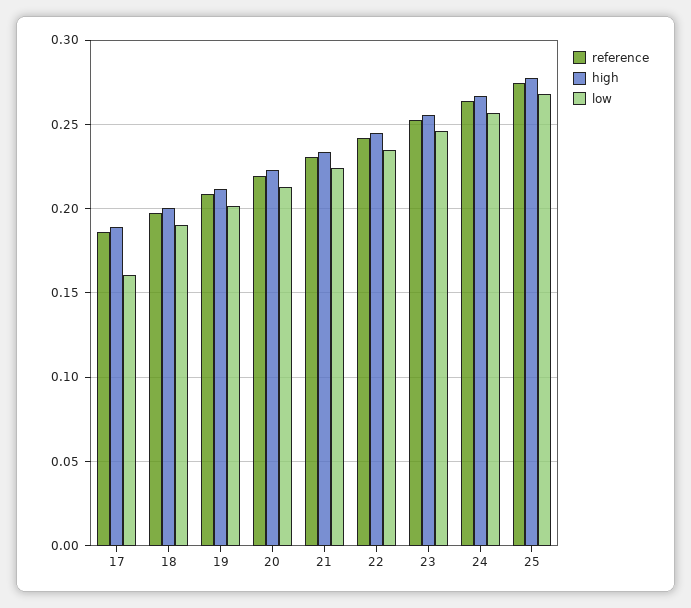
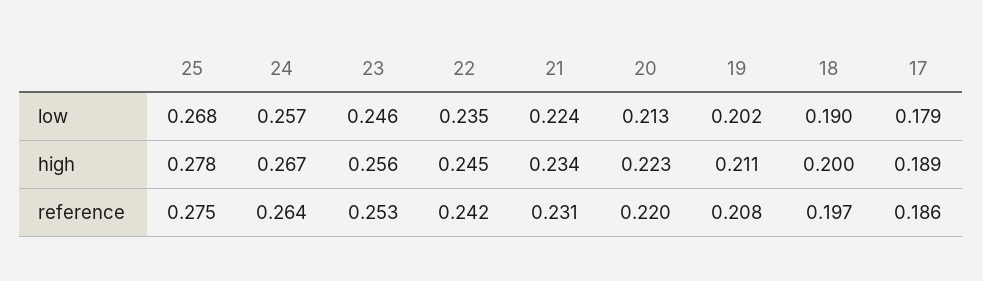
low, 17: 0.16 -> 0.179

